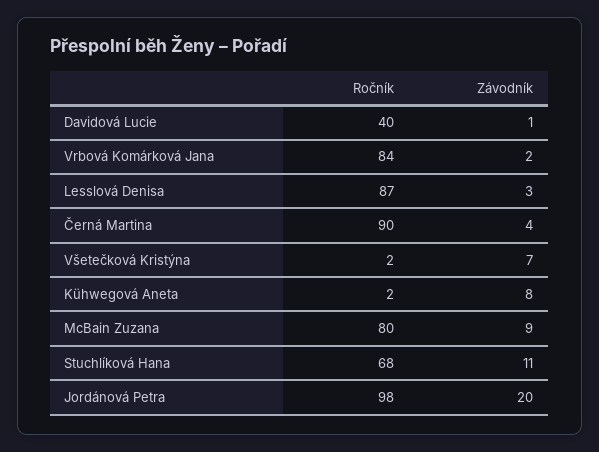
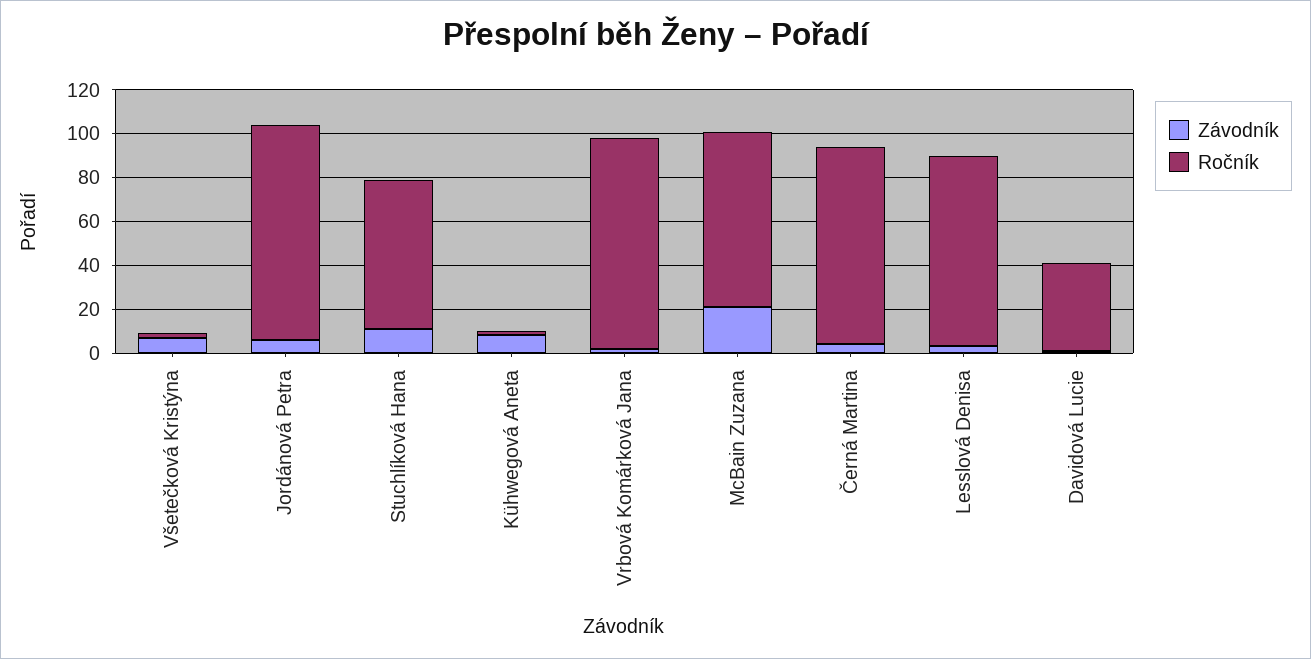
Ročník, Vrbová Komárková Jana: 84 -> 95
Závodník, McBain Zuzana: 9 -> 20
Závodník, Jordánová Petra: 20 -> 5

